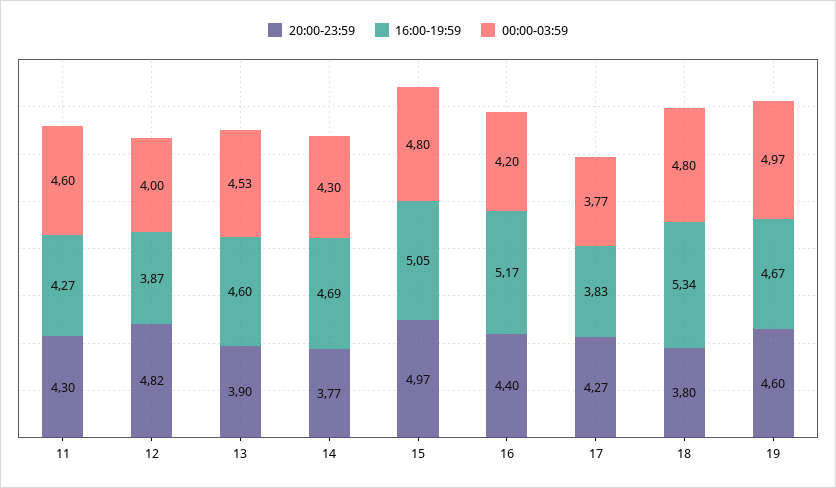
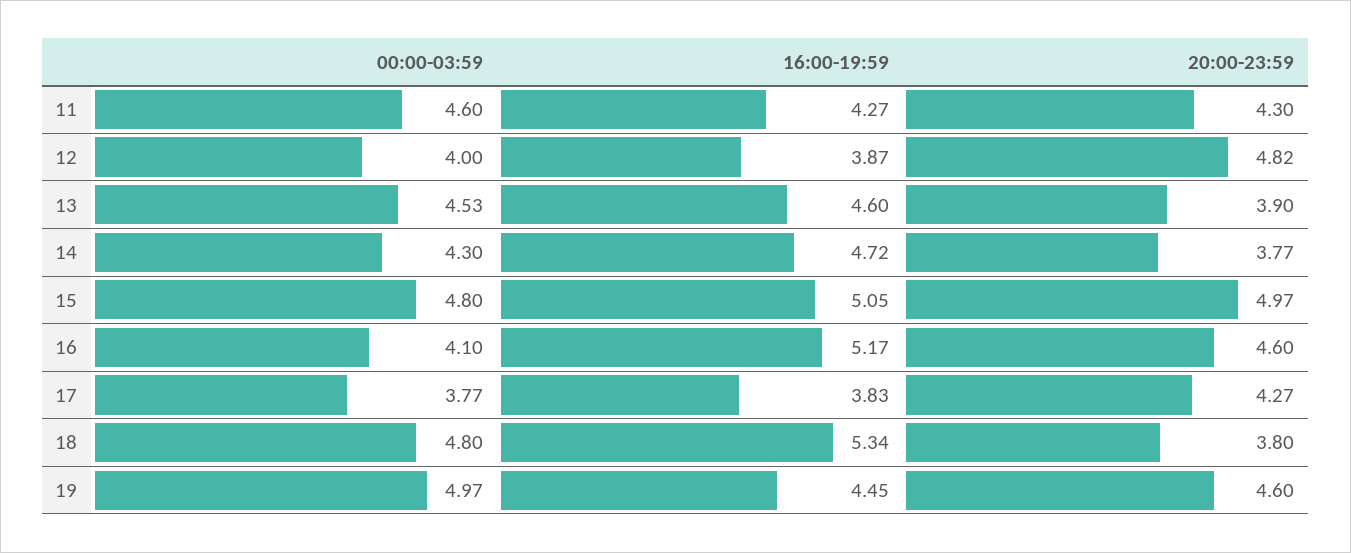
16:00-19:59, 14: 4.69 -> 4.72
20:00-23:59, 16: 4.4 -> 4.6
00:00-03:59, 16: 4.2 -> 4.1
16:00-19:59, 19: 4.67 -> 4.45

